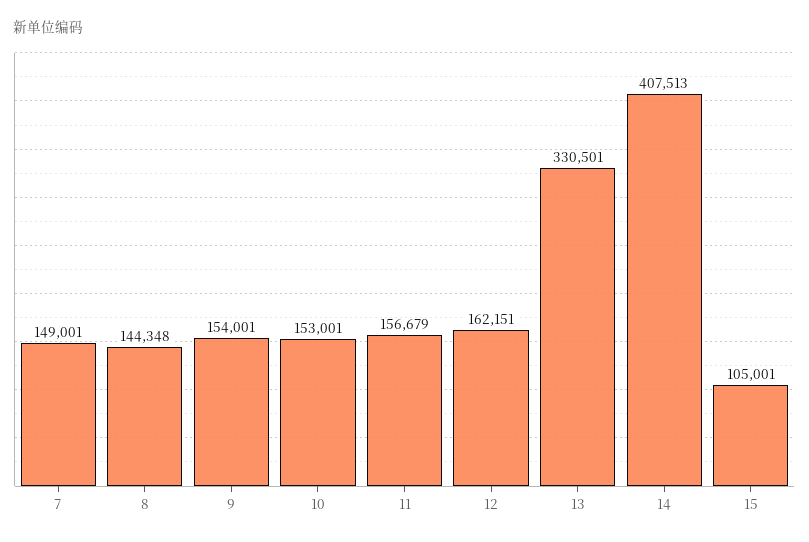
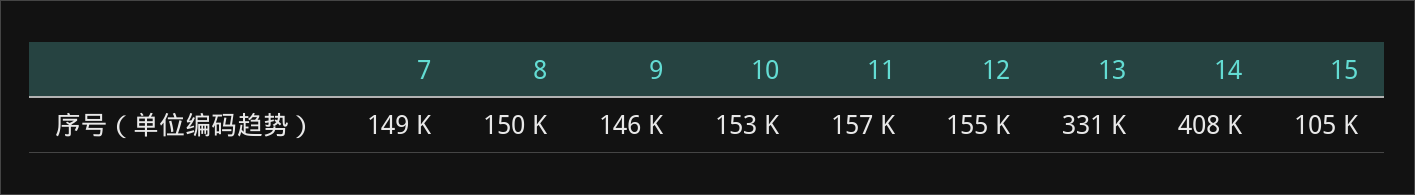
8: 144348 -> 150000
9: 154001 -> 146000
12: 162151 -> 155000

